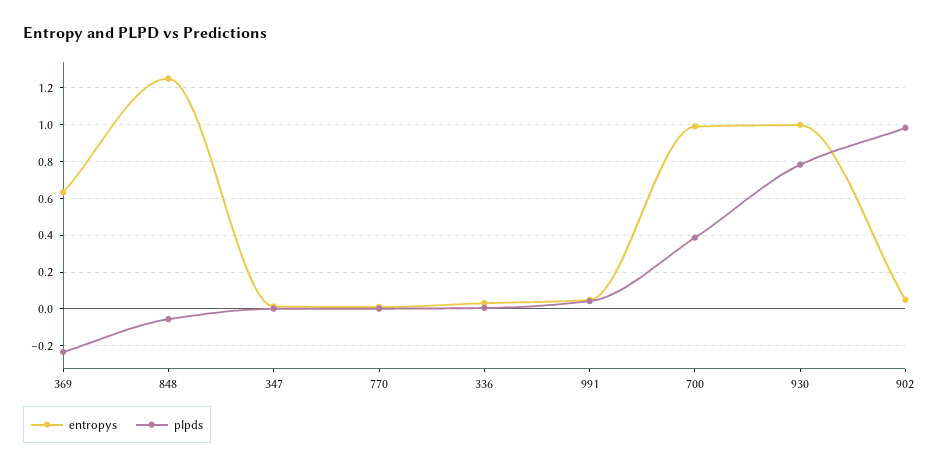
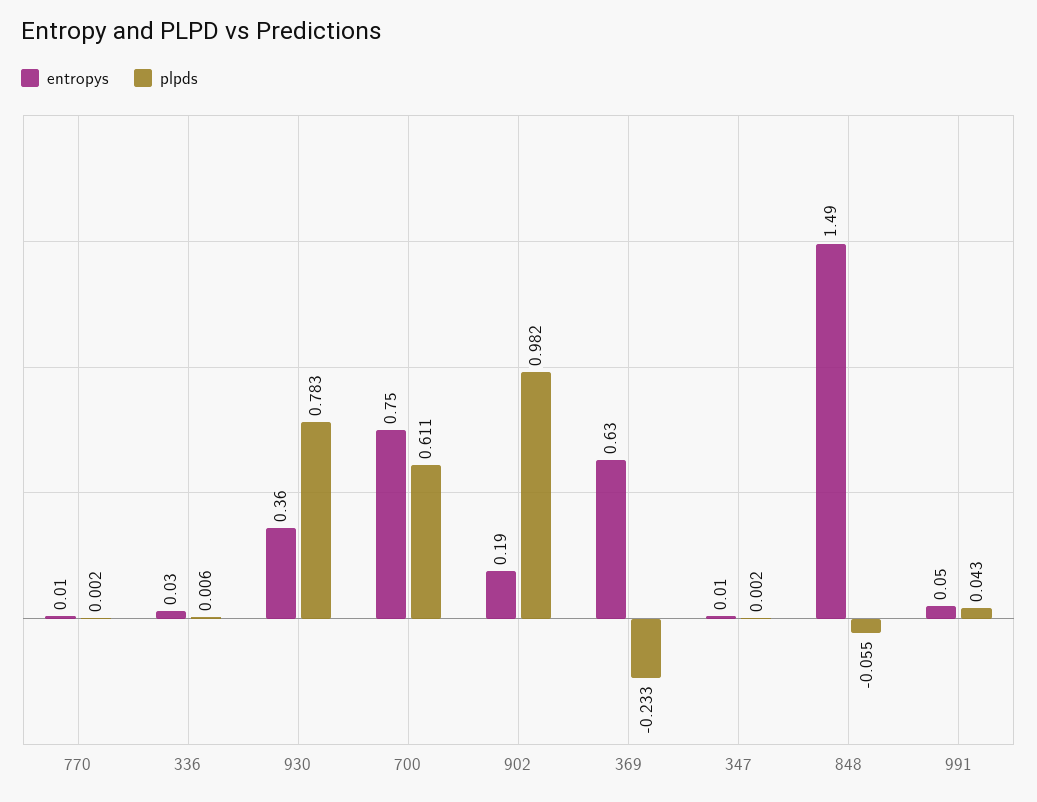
entropys, 848: 1.25 -> 1.49
entropys, 700: 1 -> 0.75
plpds, 700: 0.4 -> 0.611
entropys, 930: 1 -> 0.36
entropys, 902: 0.05 -> 0.19

